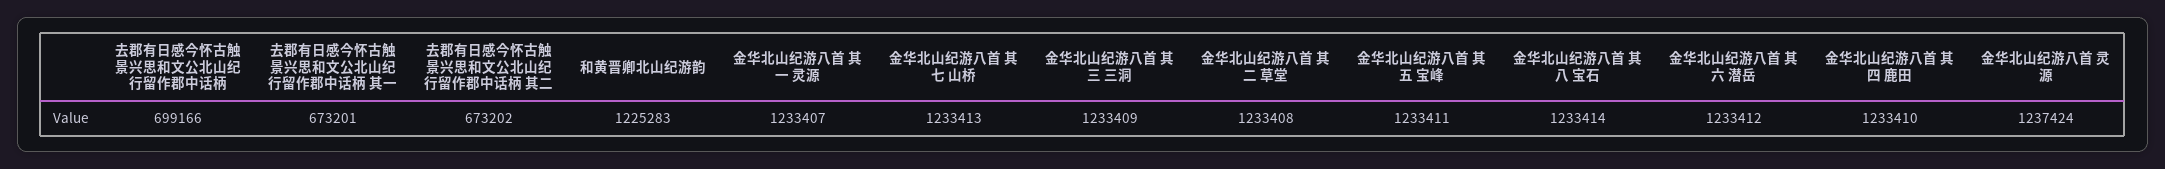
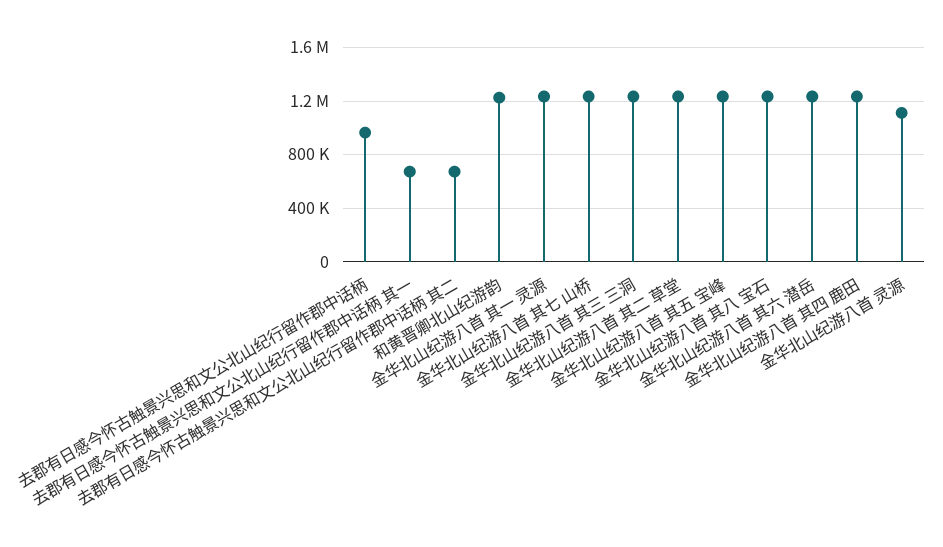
去郡有日感今怀古触景兴思和文公北山纪行留作郡中话柄: 699166 -> 950000
金华北山纪游八首 灵源: 1237424 -> 1100000

